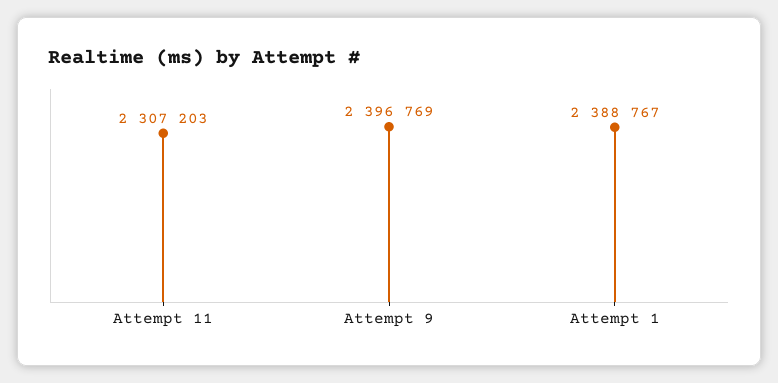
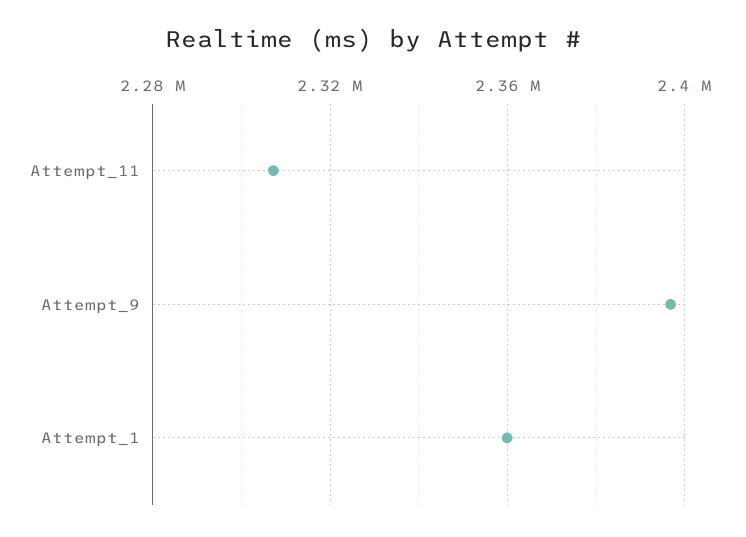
Attempt 1: 2388767 -> 2360000

